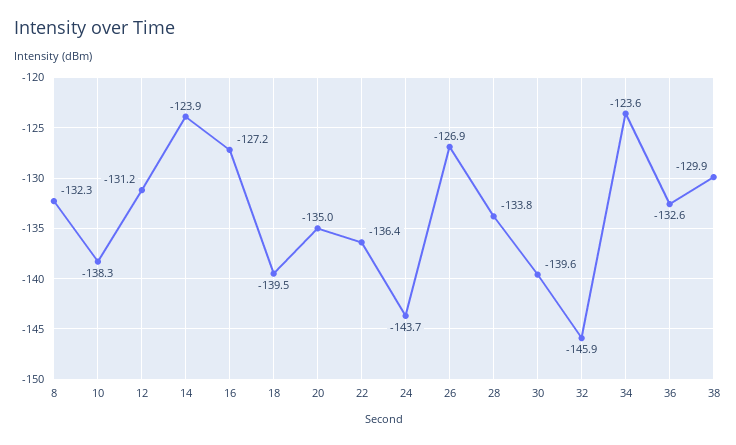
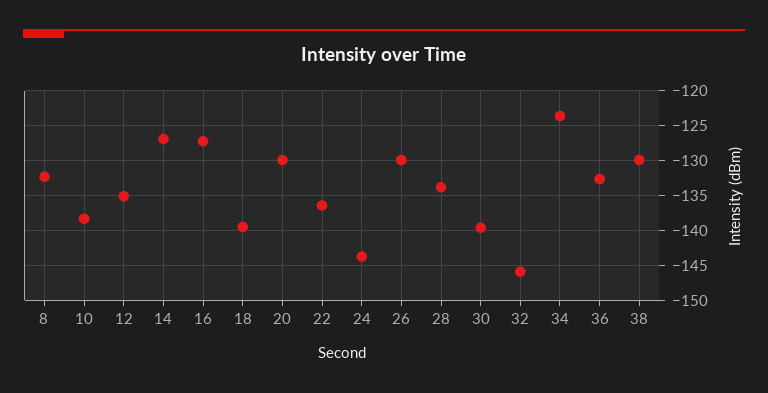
12: -131.2 -> -135
14: -123.9 -> -127
20: -135 -> -130
26: -126.9 -> -130

